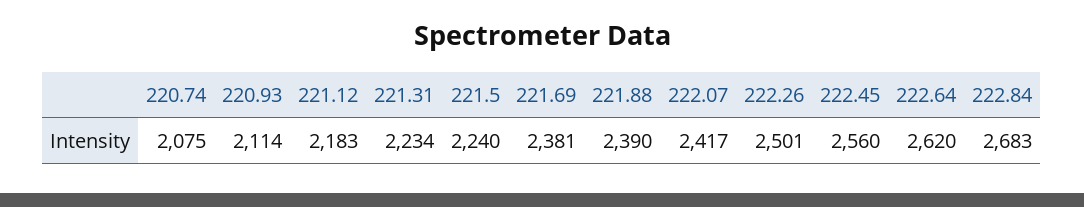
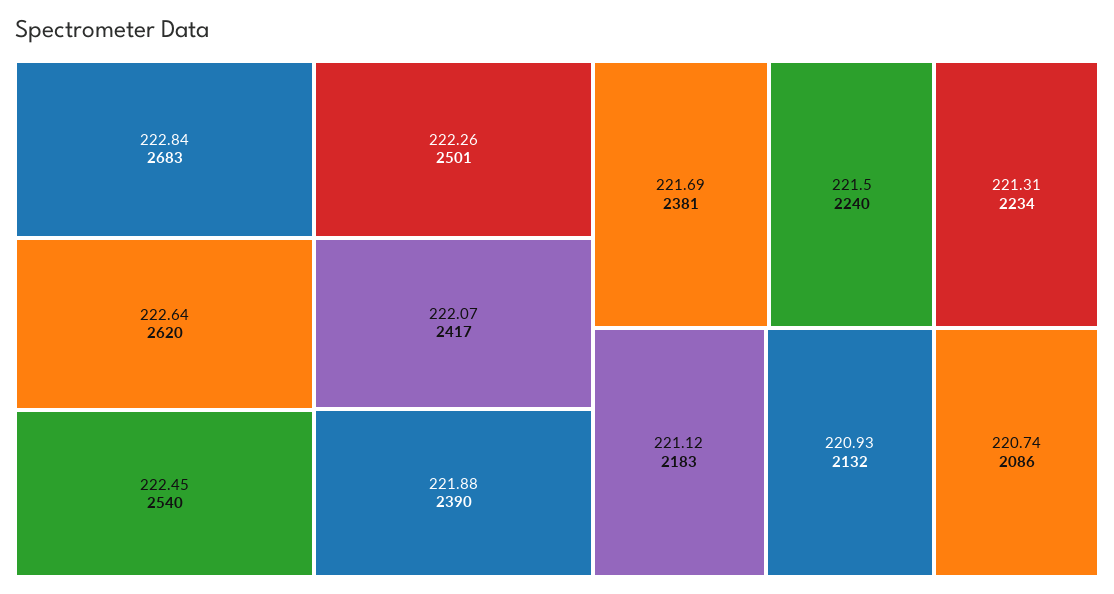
220.74: 2075 -> 2086
220.93: 2114 -> 2132
222.45: 2560 -> 2540

